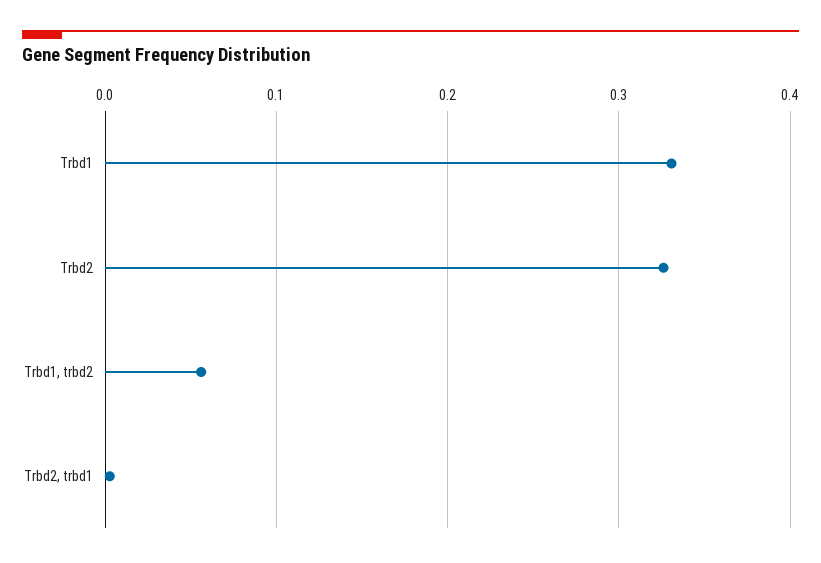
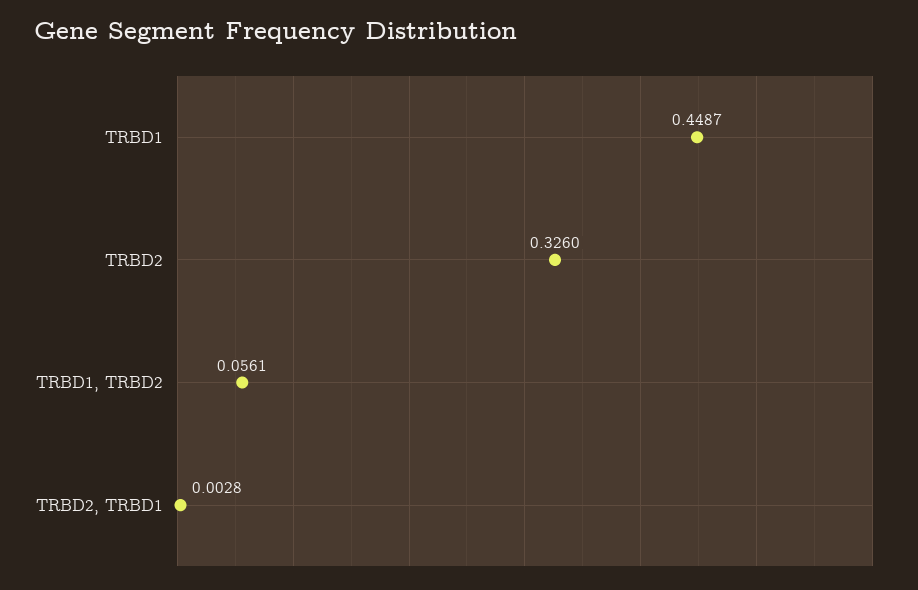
Trbd1: 0.33 -> 0.4487

